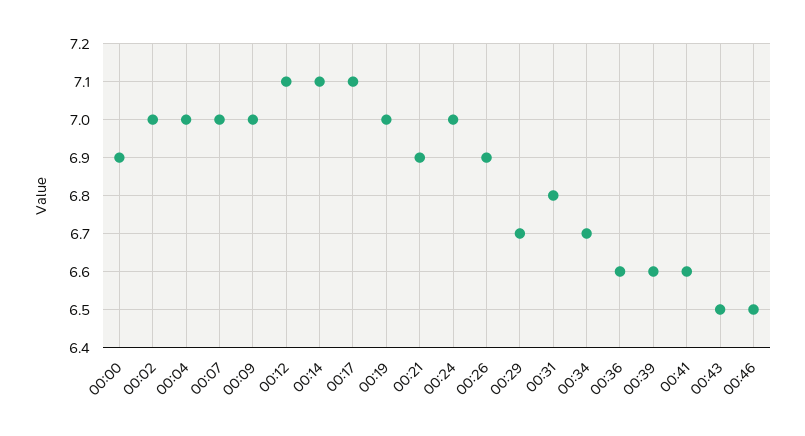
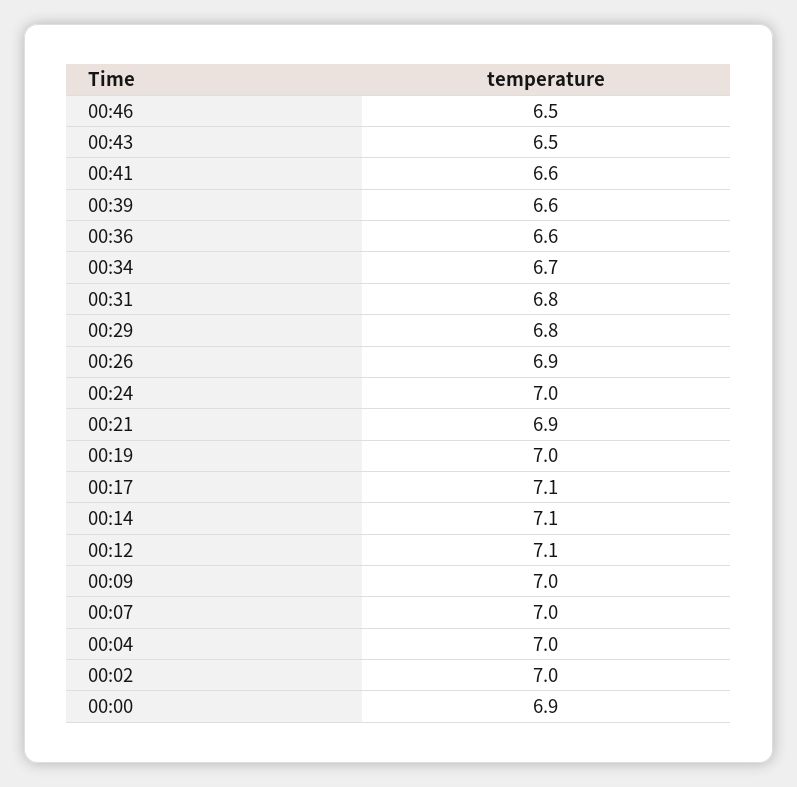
00:29: 6.7 -> 6.8

